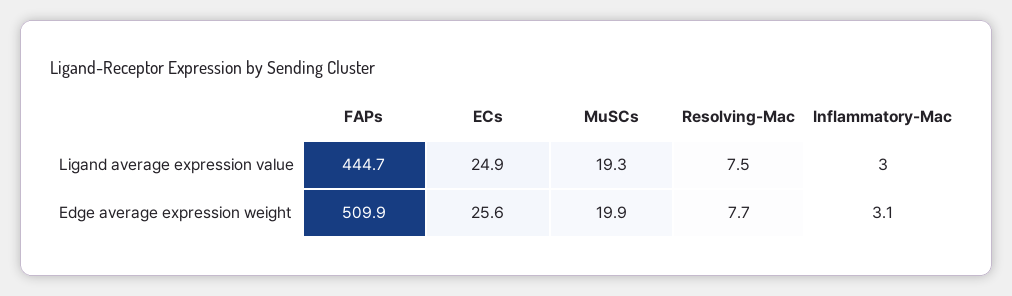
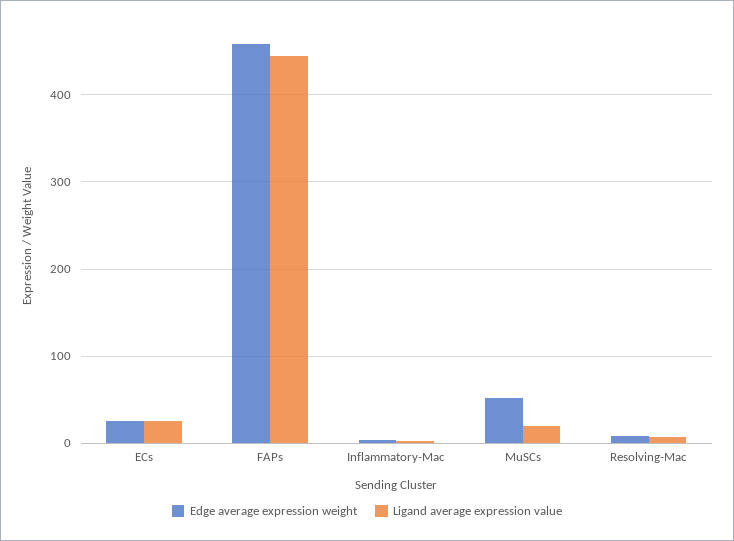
Edge average expression weight, FAPs: 509.9 -> 460
Edge average expression weight, MuSCs: 19.9 -> 50

